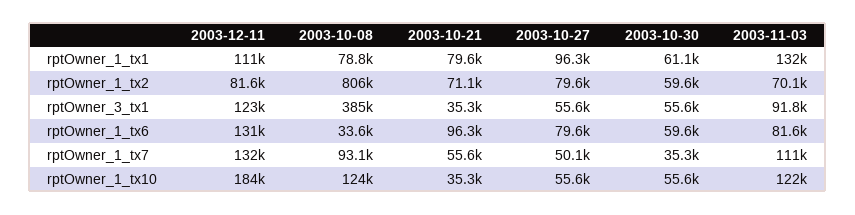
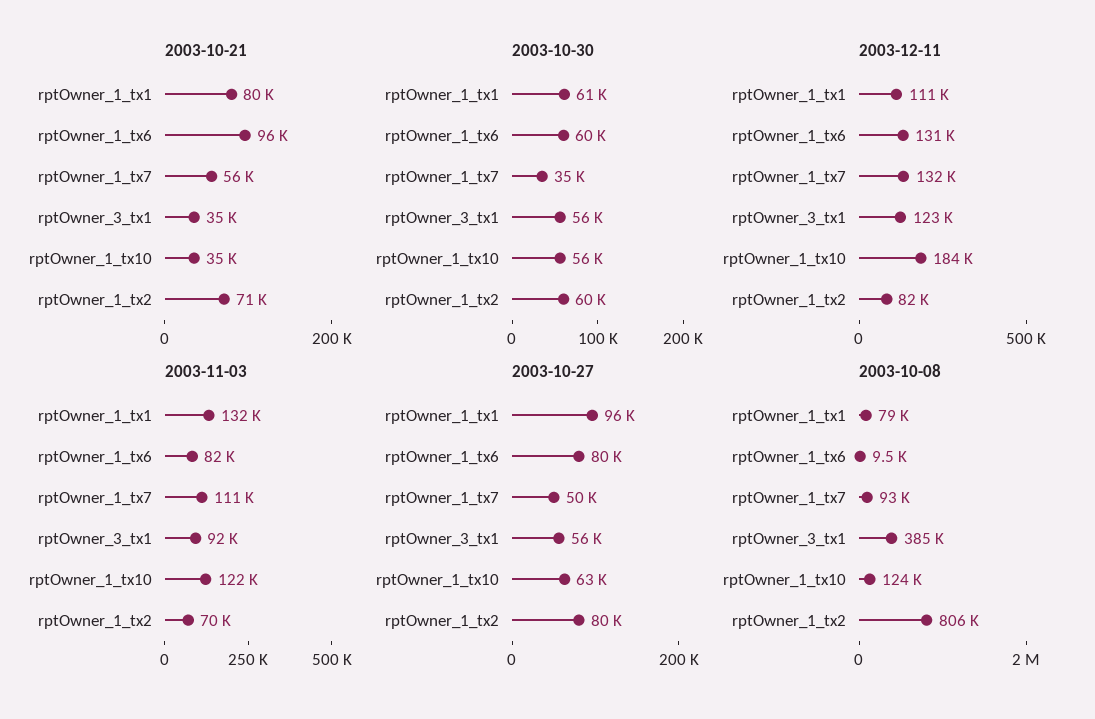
2003-10-08, rptOwner_1_tx6: 33600 -> 9500
2003-10-27, rptOwner_1_tx10: 55600 -> 63000

